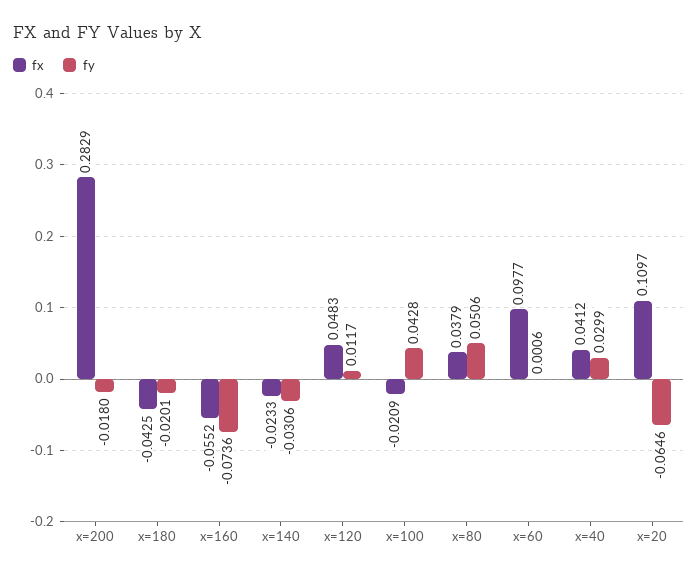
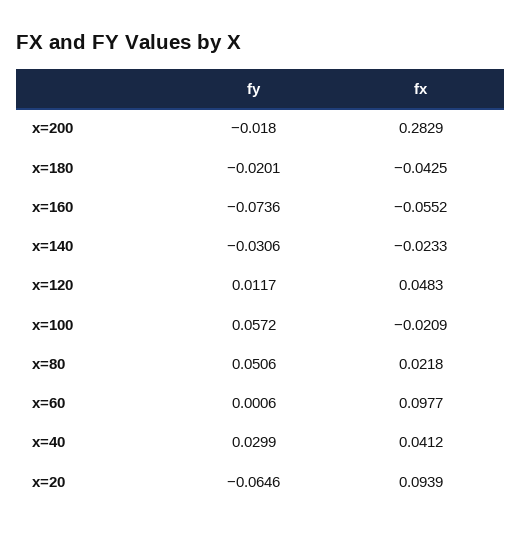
fy, x=100: 0.0428 -> 0.0572
fx, x=80: 0.0379 -> 0.0218
fx, x=20: 0.1097 -> 0.0939

